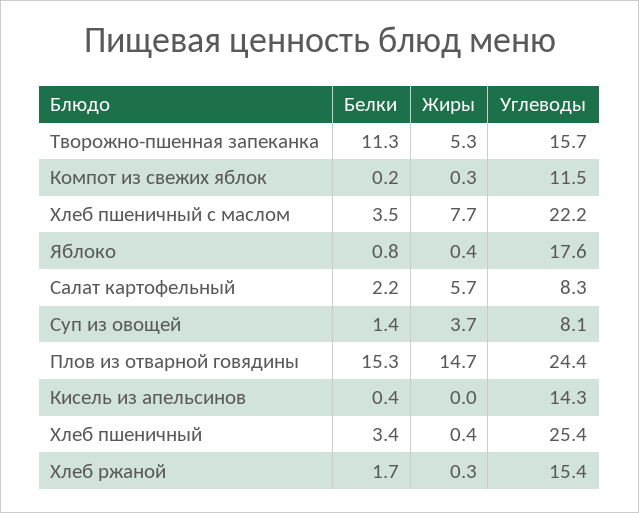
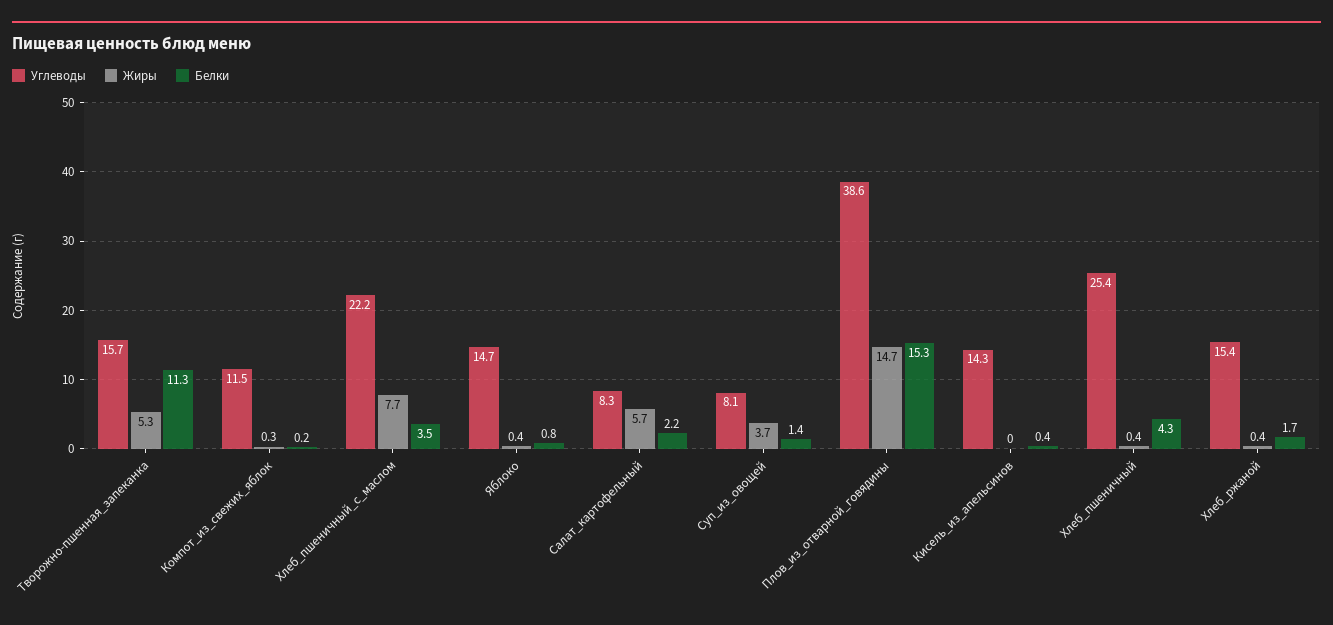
Углеводы, Яблоко: 17.6 -> 14.7
Углеводы, Плов из отварной говядины: 24.4 -> 38.6
Белки, Хлеб пшеничный: 3.4 -> 4.3
Жиры, Хлеб ржаной: 0.3 -> 0.4

